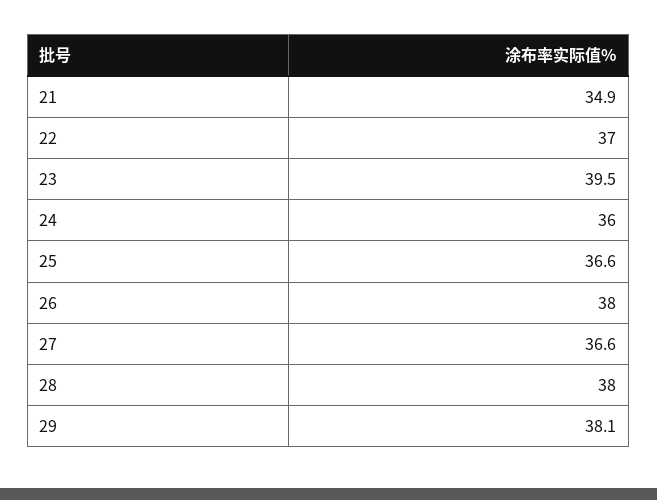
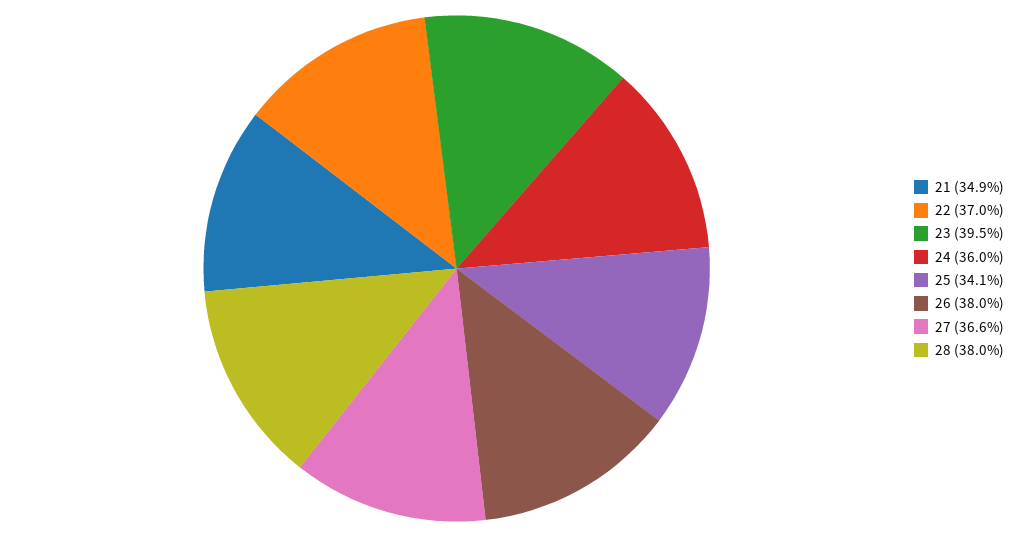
25: 36.6 -> 34.1
29: 38.1 -> none

